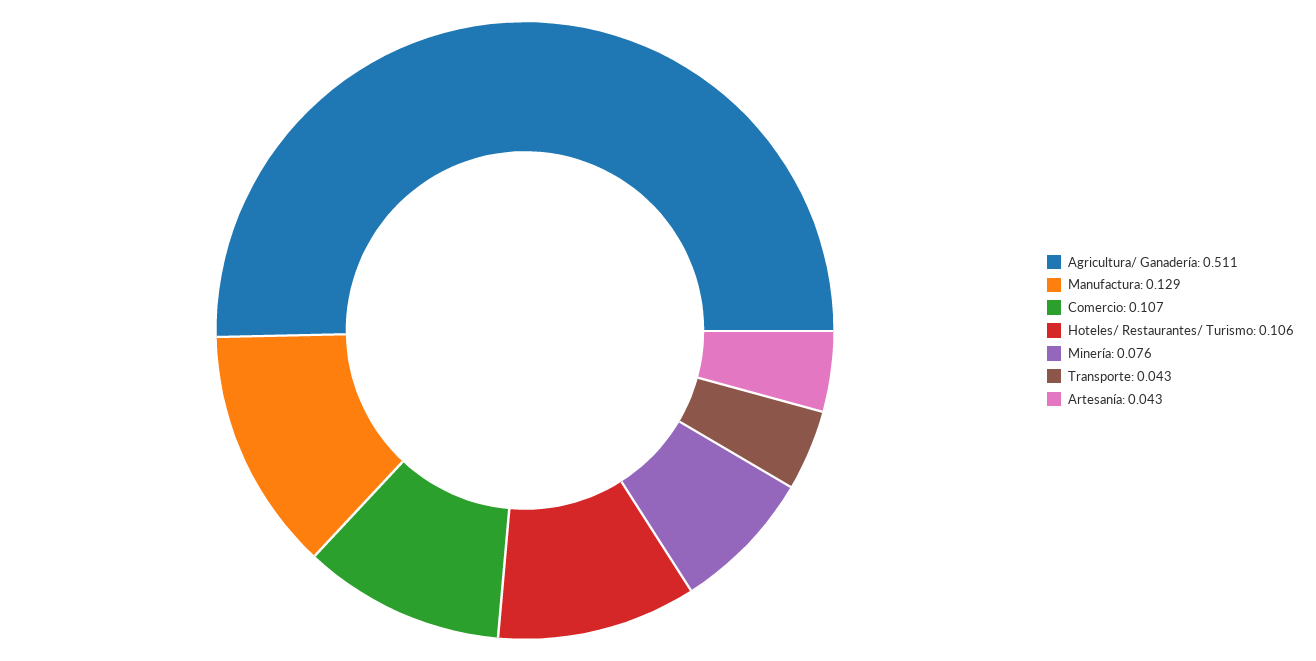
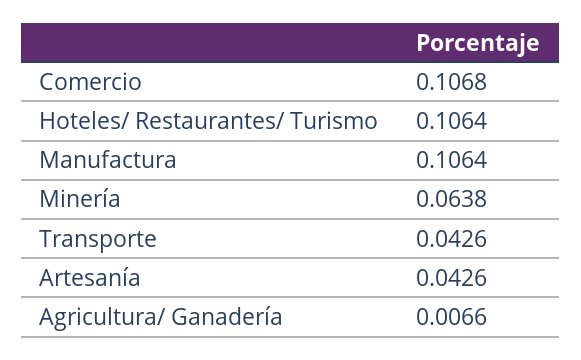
Agricultura/ Ganadería: 0.511 -> 0.0066
Manufactura: 0.129 -> 0.1064
Minería: 0.076 -> 0.0638

